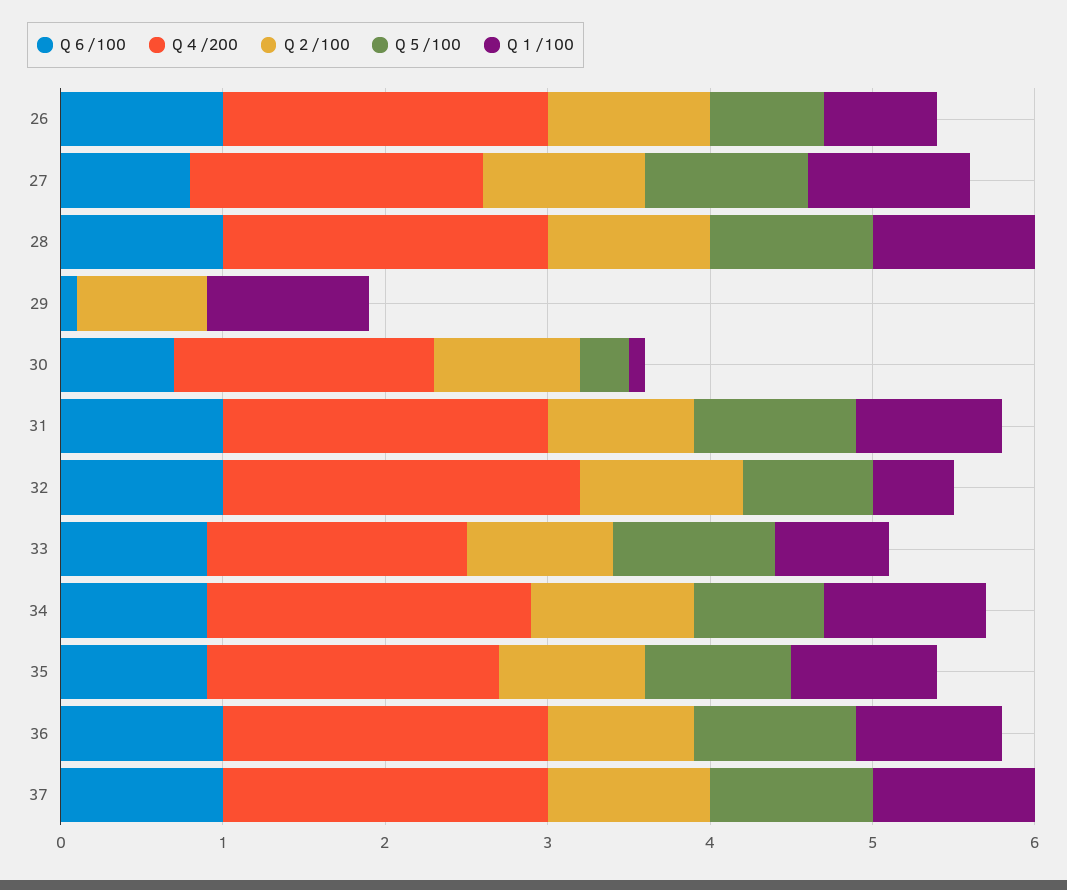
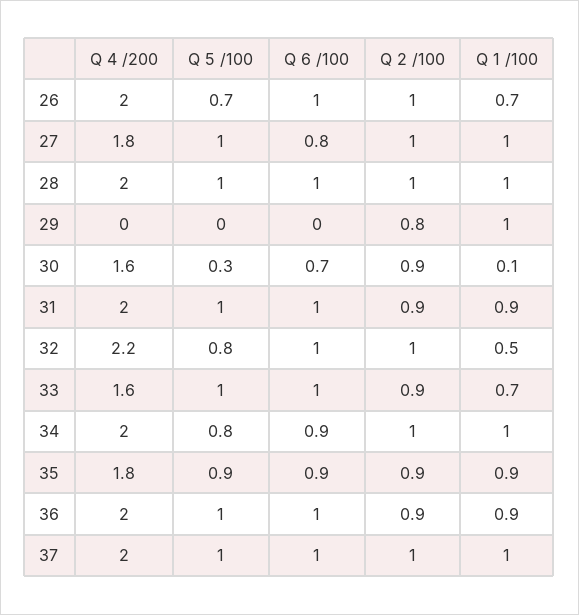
Q 6 /100, 29: 0.1 -> 0
Q 6 /100, 33: 0.9 -> 1

